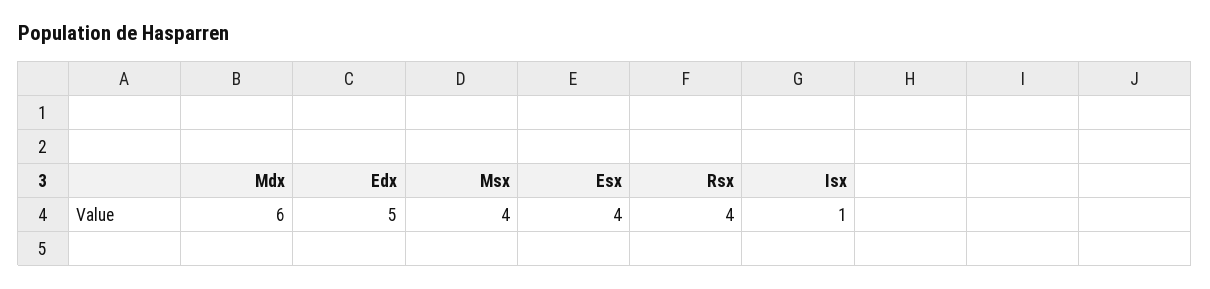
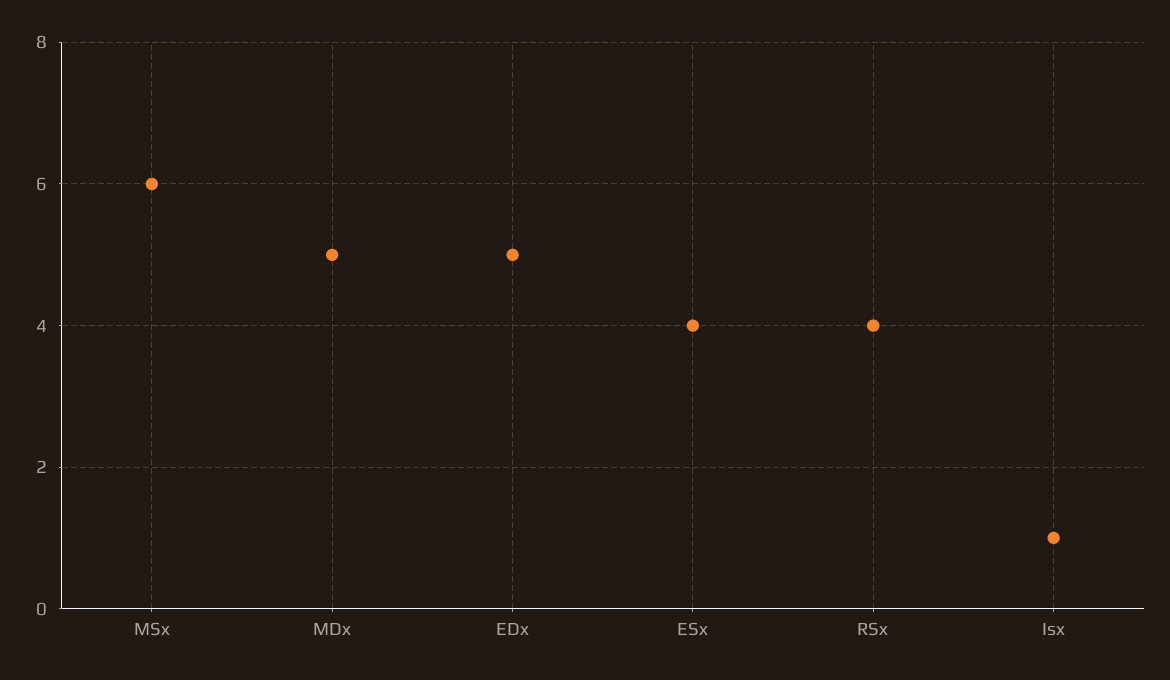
Mdx: 6 -> 5
Msx: 4 -> 6

